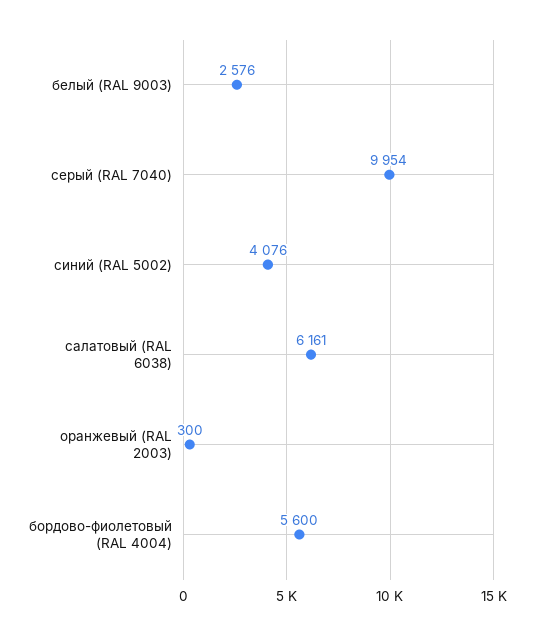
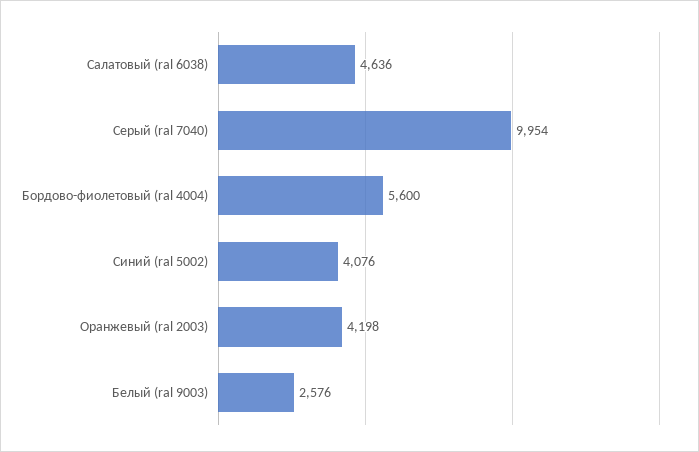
салатовый (RAL 6038): 6161 -> 4636
оранжевый (RAL 2003): 300 -> 4198

